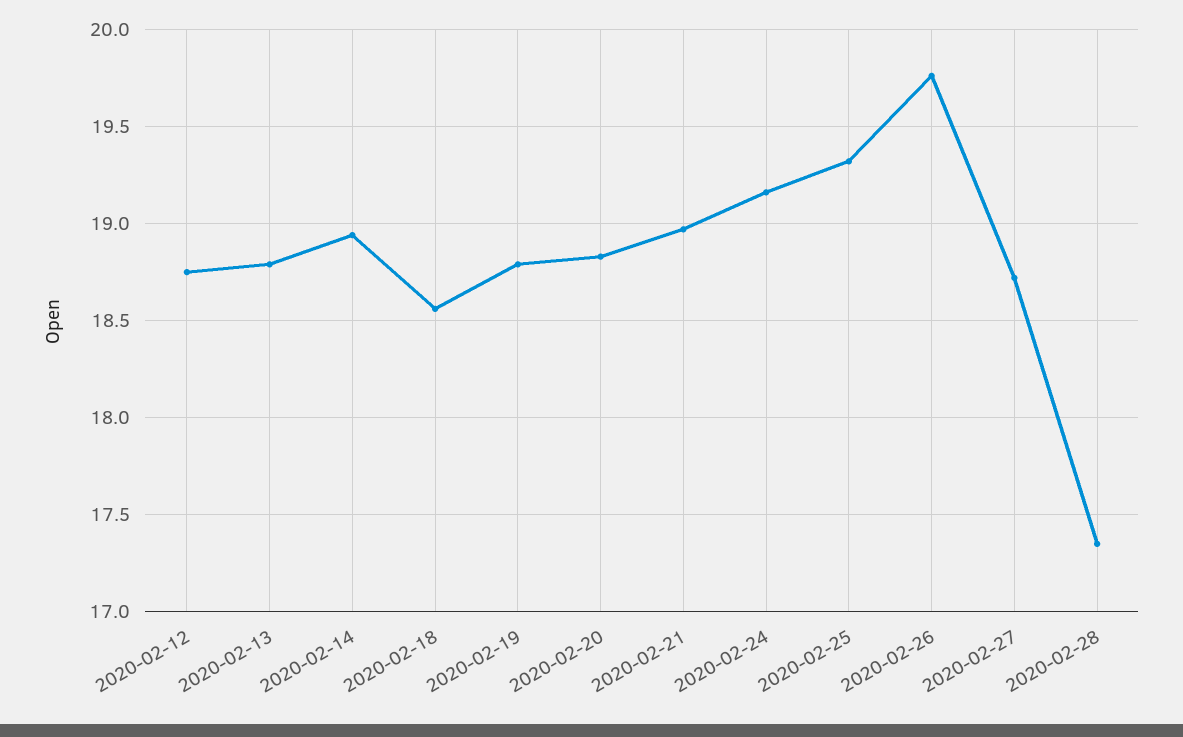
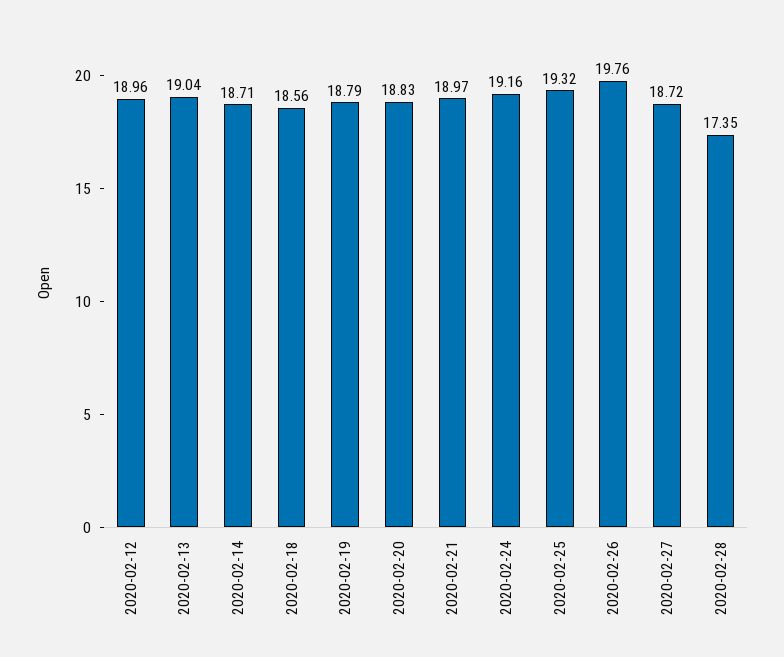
2020-02-12: 18.75 -> 18.96
2020-02-13: 18.8 -> 19.04
2020-02-14: 18.95 -> 18.71

